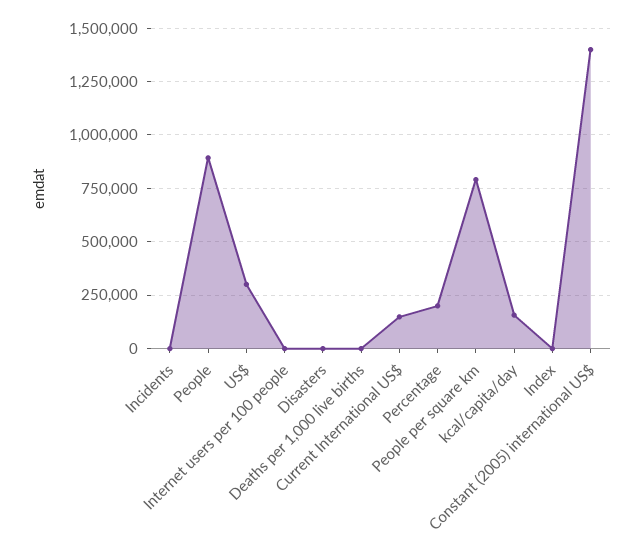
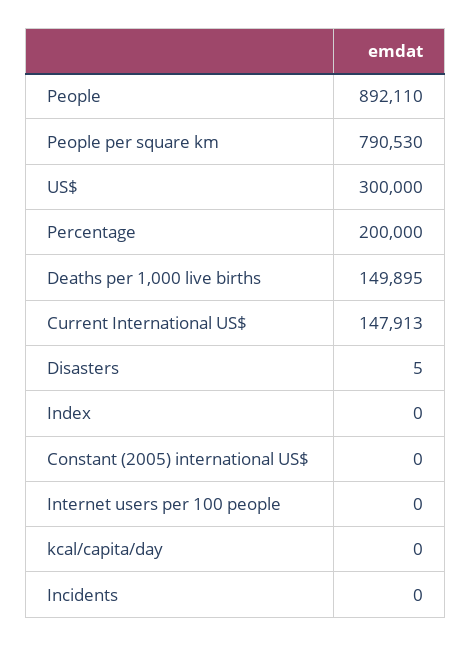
Deaths per 1,000 live births: 0 -> 149895
kcal/capita/day: 150000 -> 0
Constant (2005) international US$: 1400000 -> 0

